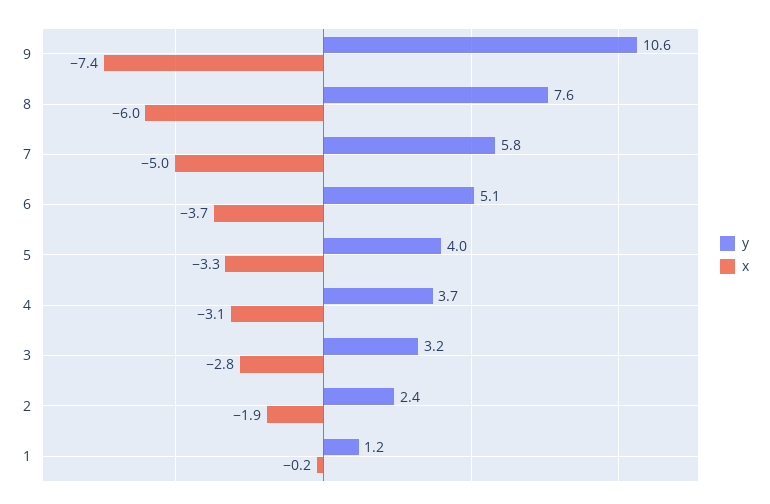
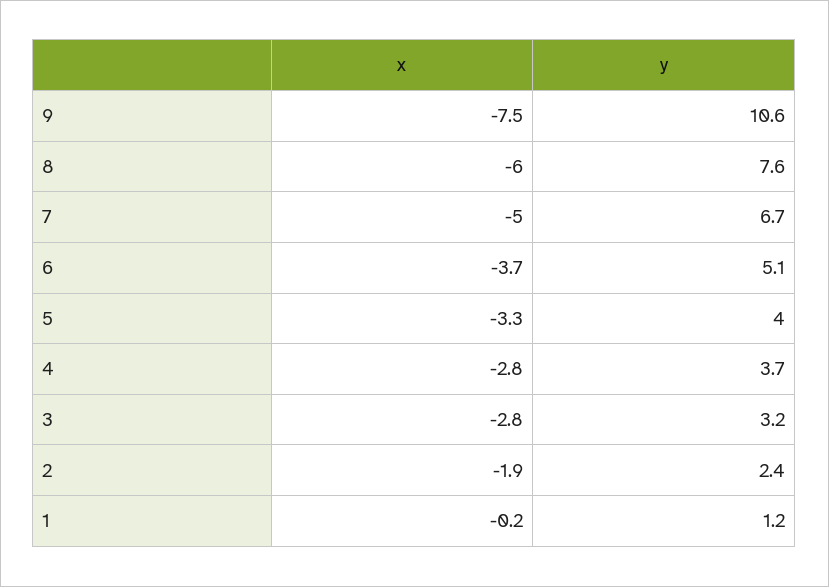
x, 9: -7.4 -> -7.5
y, 7: 5.8 -> 6.7
x, 4: -3.1 -> -2.8

